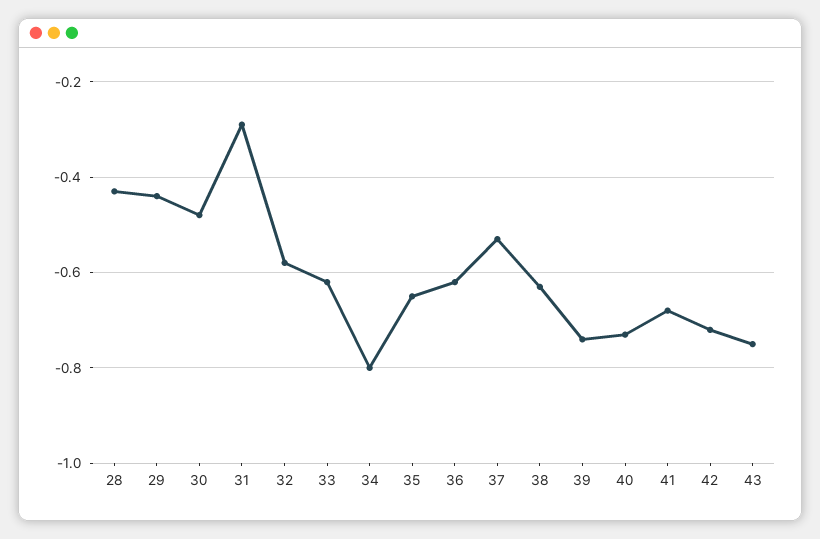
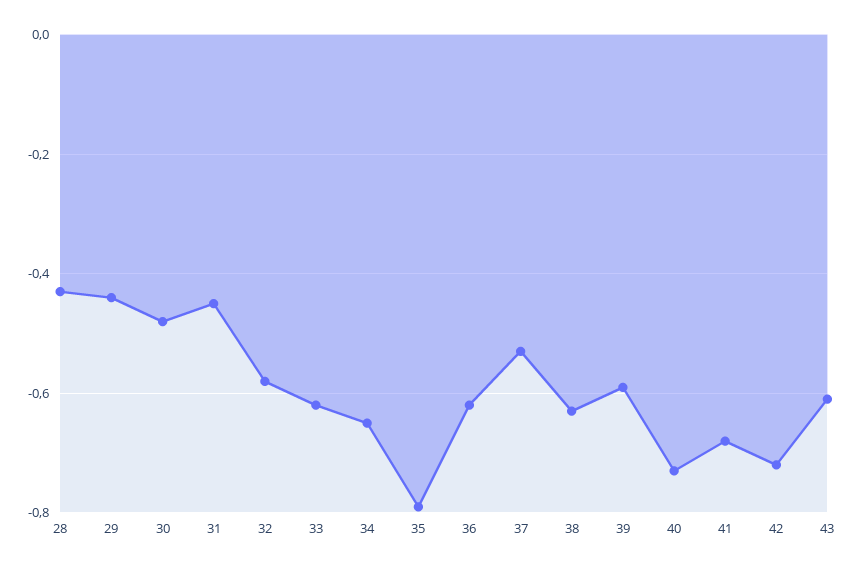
31: -0.3 -> -0.45
34: -0.8 -> -0.65
35: -0.65 -> -0.8
39: -0.75 -> -0.6
43: -0.75 -> -0.6

